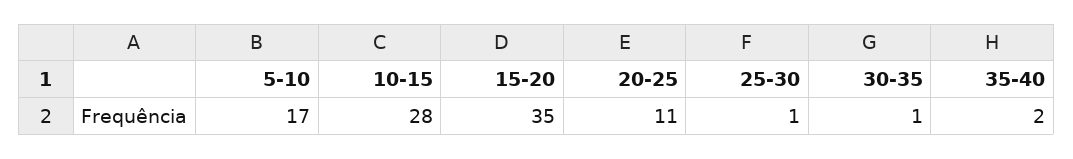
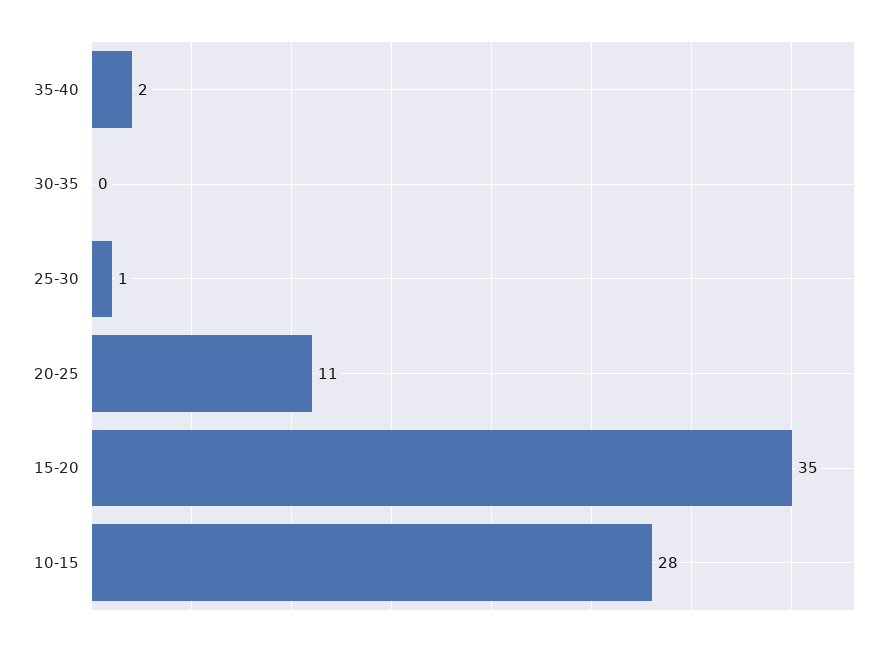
5-10: 17 -> none
30-35: 1 -> 0

